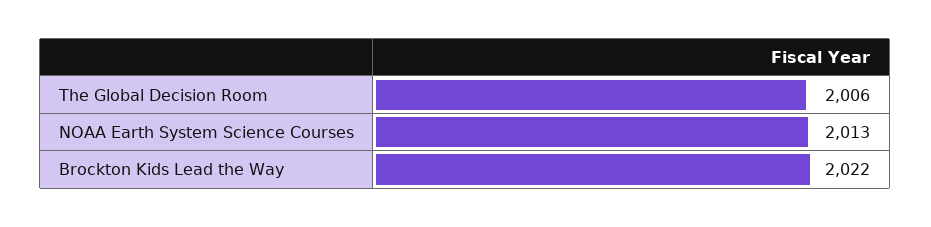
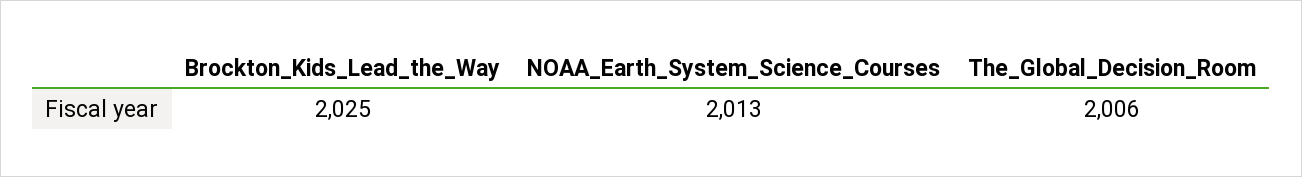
Brockton Kids Lead the Way: 2022 -> 2025

